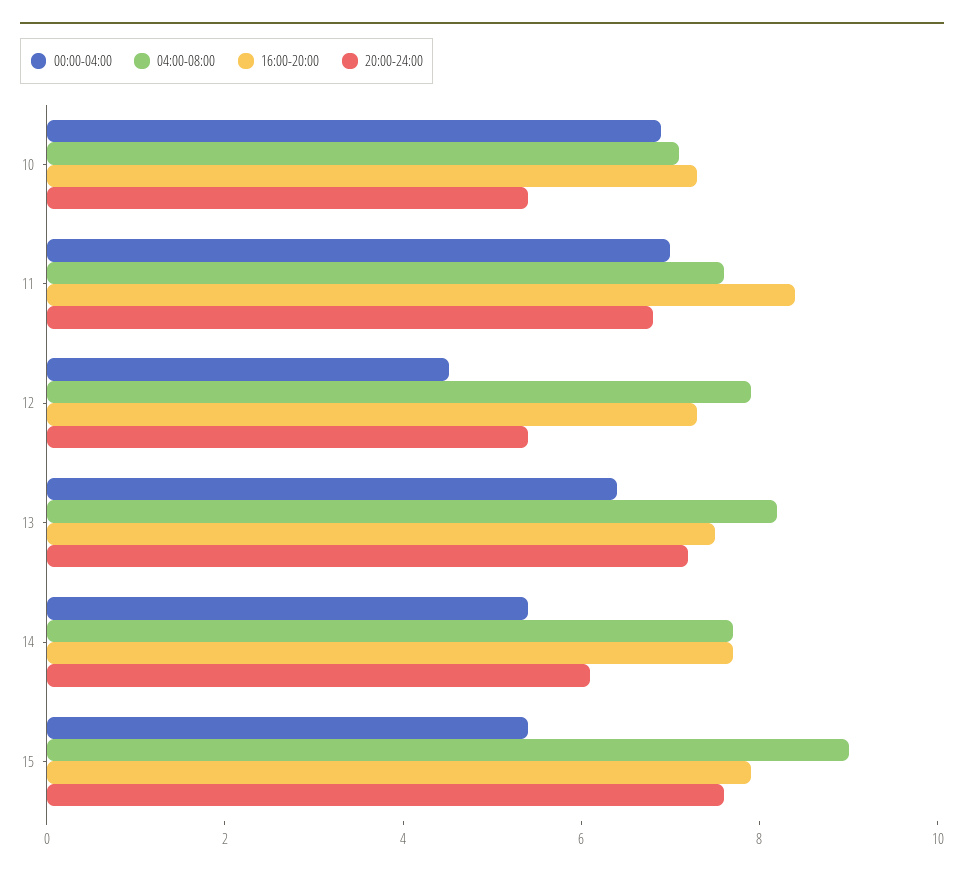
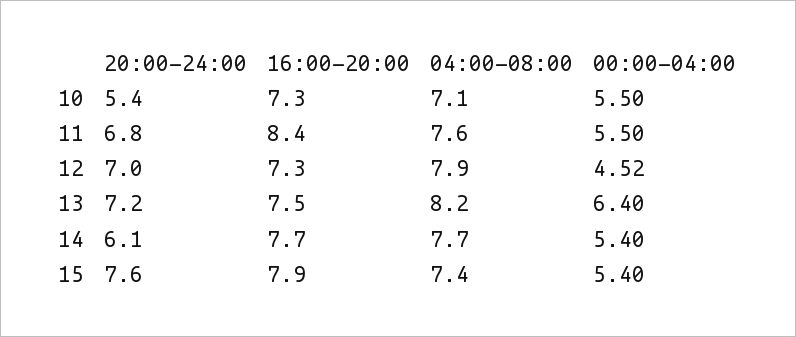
00:00-04:00, 10: 7 -> 5.5
00:00-04:00, 11: 7 -> 5.5
20:00-24:00, 12: 5.5 -> 7
04:00-08:00, 15: 9 -> 7.4

